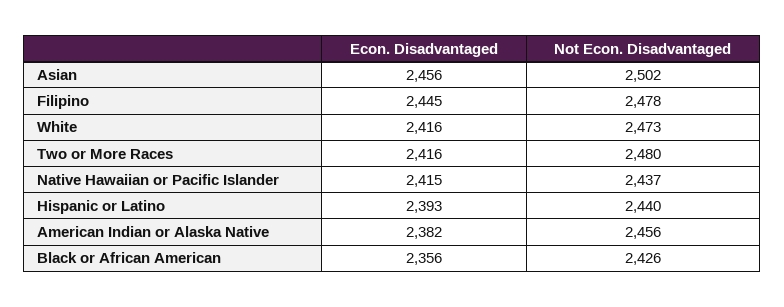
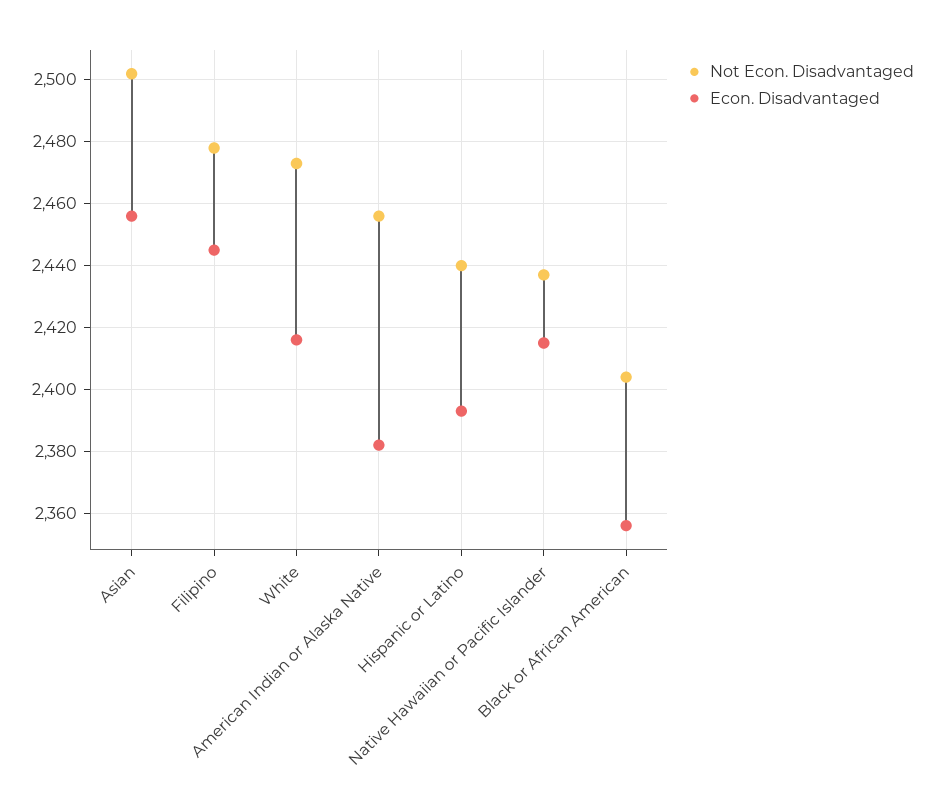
Econ. Disadvantaged, Two or More Races: 2416 -> none
Not Econ. Disadvantaged, Two or More Races: 2480 -> none
Not Econ. Disadvantaged, Black or African American: 2426 -> 2405

